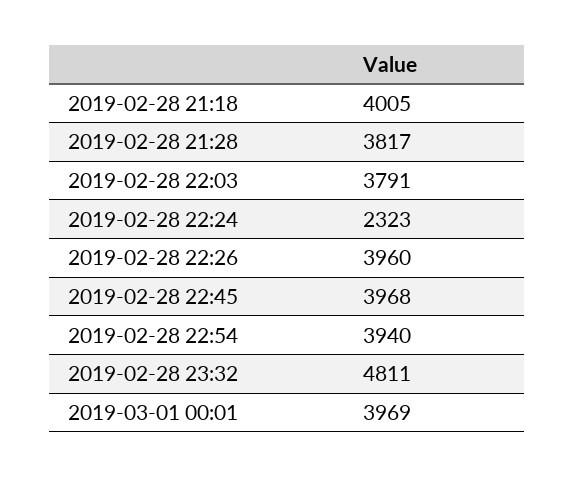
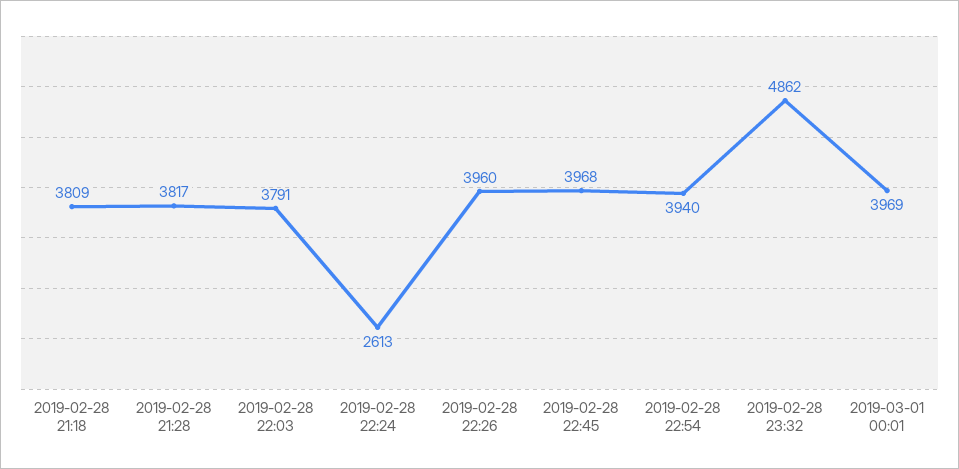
2019-02-28 21:18: 4005 -> 3809
2019-02-28 22:24: 2323 -> 2613
2019-02-28 23:32: 4811 -> 4862

